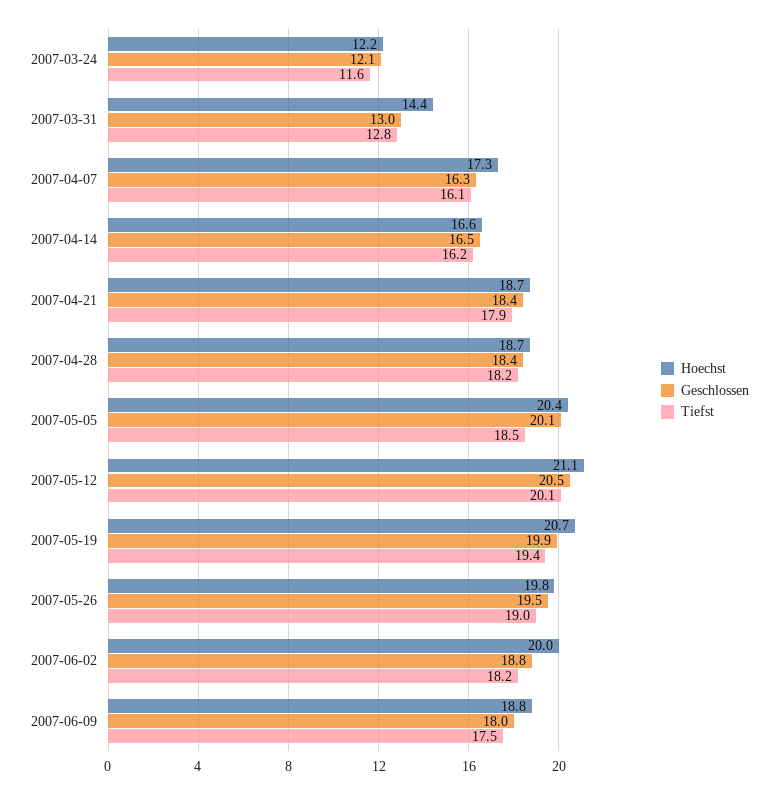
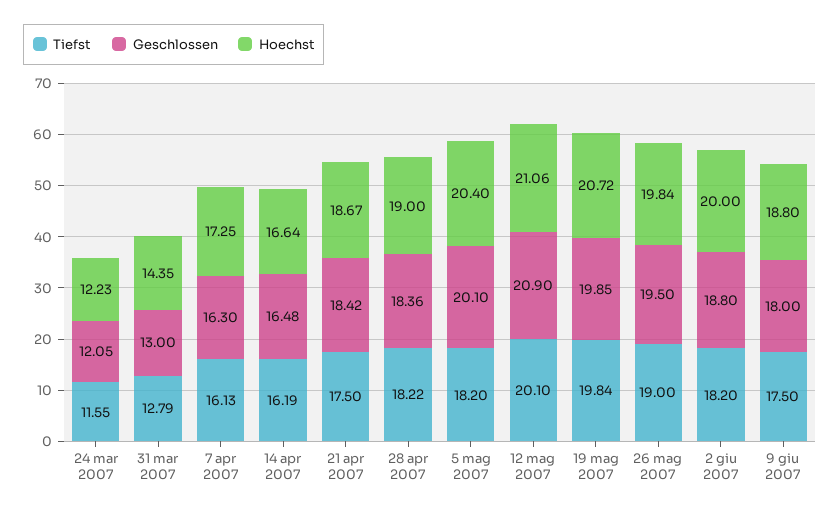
Tiefst, 2007-04-21: 17.9 -> 17.5
Hoechst, 2007-04-28: 18.7 -> 19
Tiefst, 2007-05-05: 18.5 -> 18.2
Geschlossen, 2007-05-12: 20.5 -> 20.9
Tiefst, 2007-05-19: 19.4 -> 19.84

